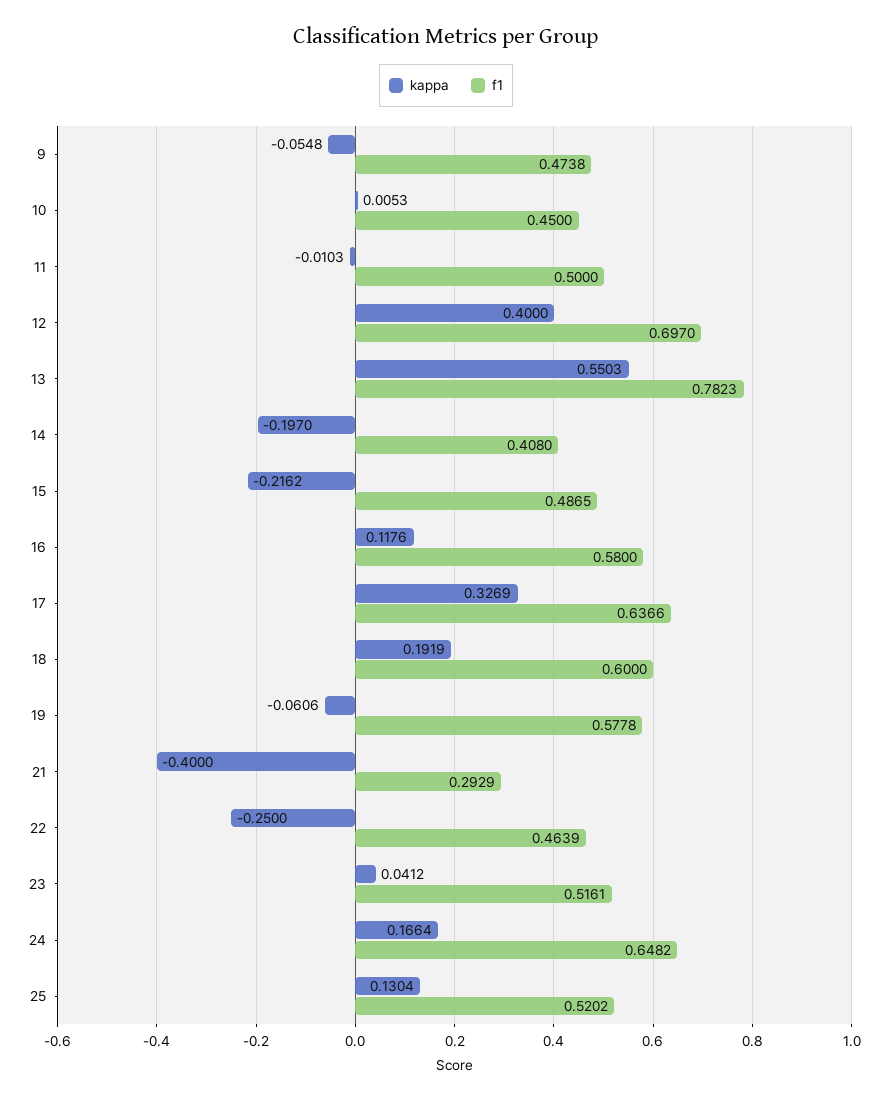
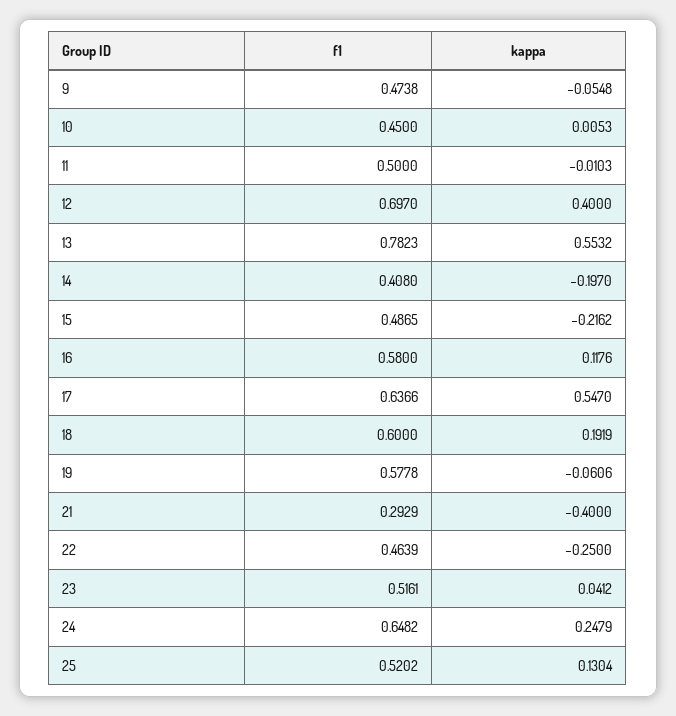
kappa, 13: 0.5503 -> 0.5532
kappa, 17: 0.3269 -> 0.547
kappa, 24: 0.1664 -> 0.2479

